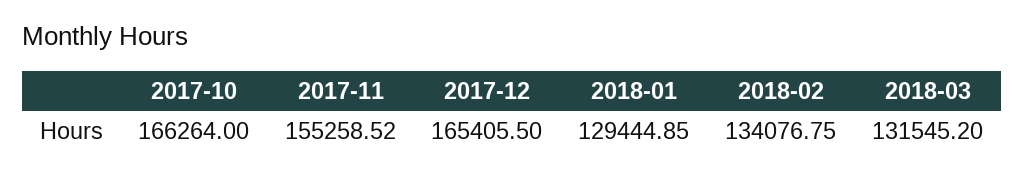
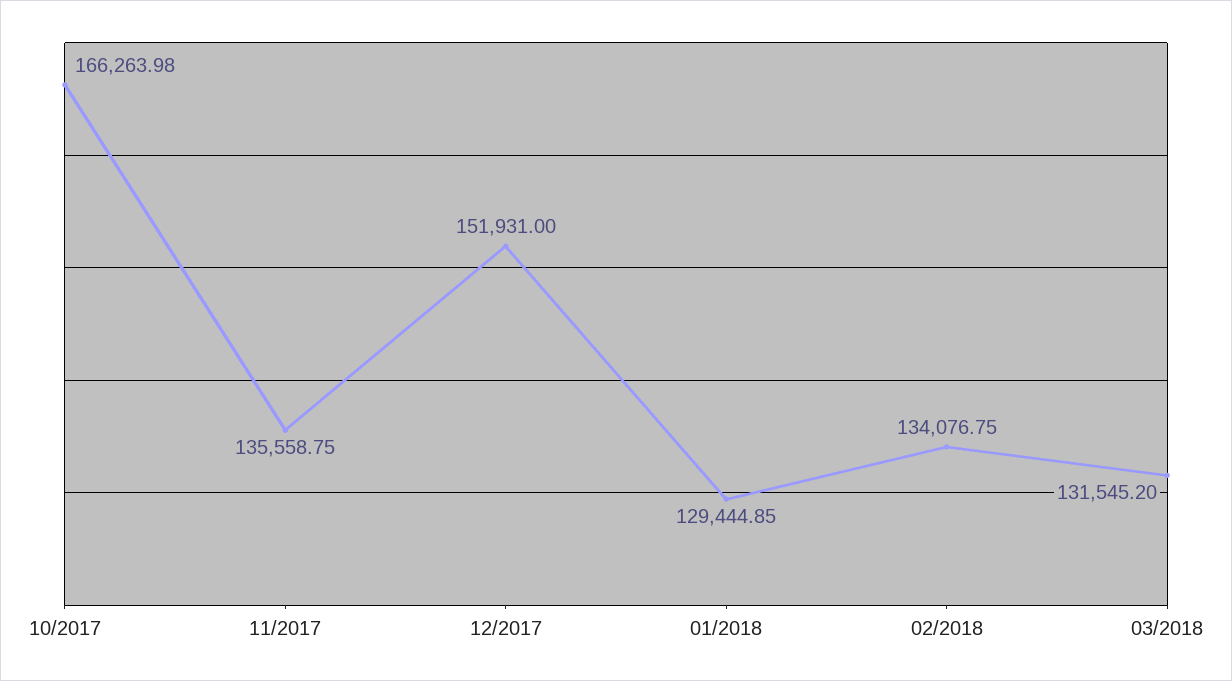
2017-10: 166264 -> 166263.98
2017-11: 155258.52 -> 135558.75
2017-12: 165405.5 -> 151931

